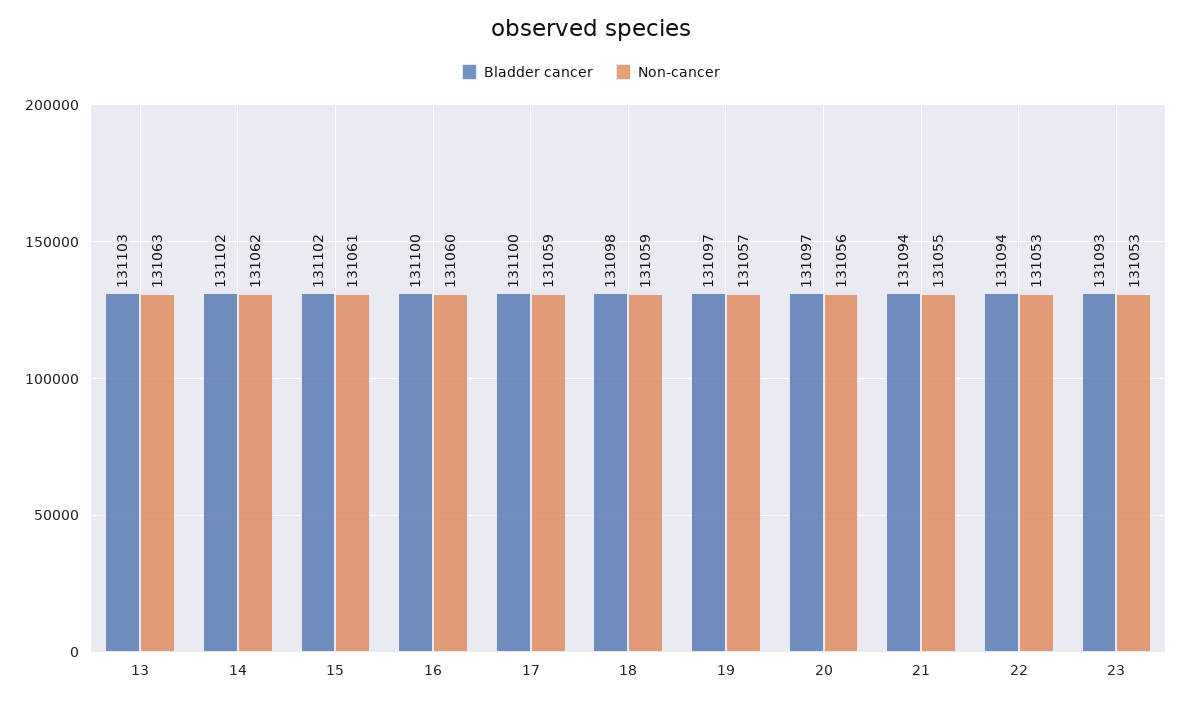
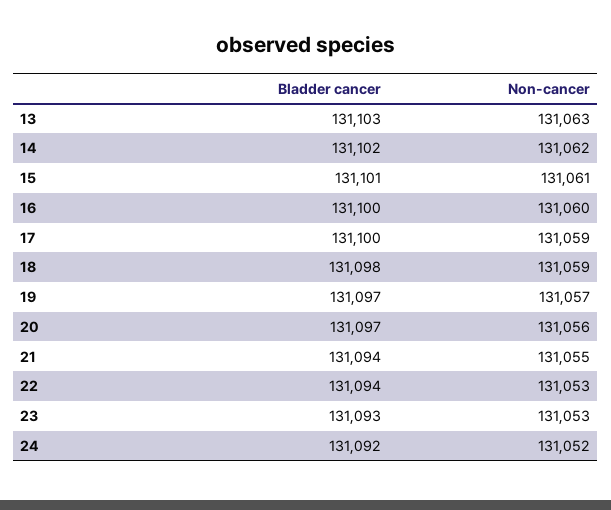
Bladder cancer, 15: 131102 -> 131101
Bladder cancer, 24: none -> 131092
Non-cancer, 24: none -> 131052

